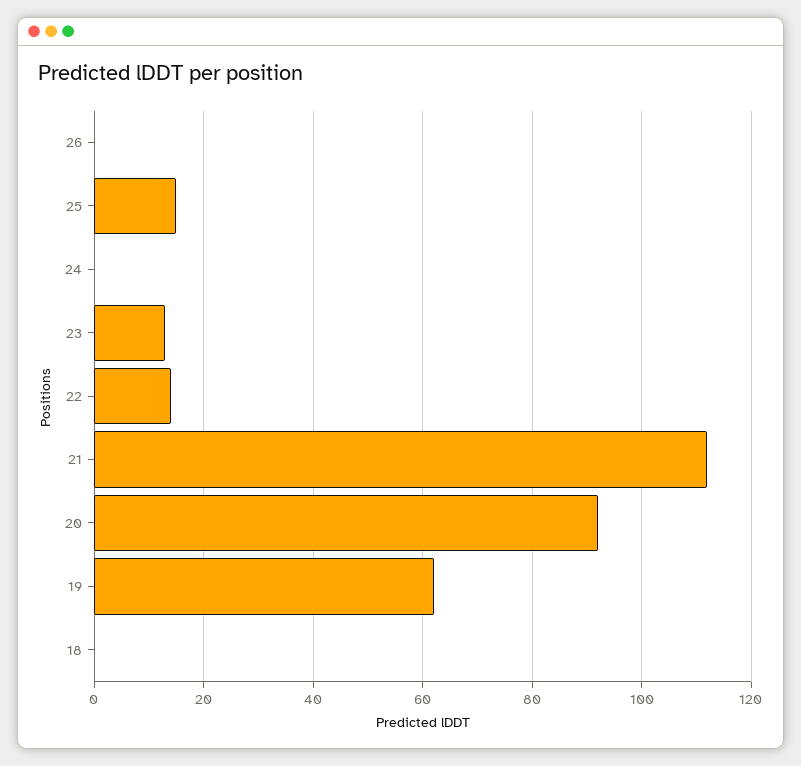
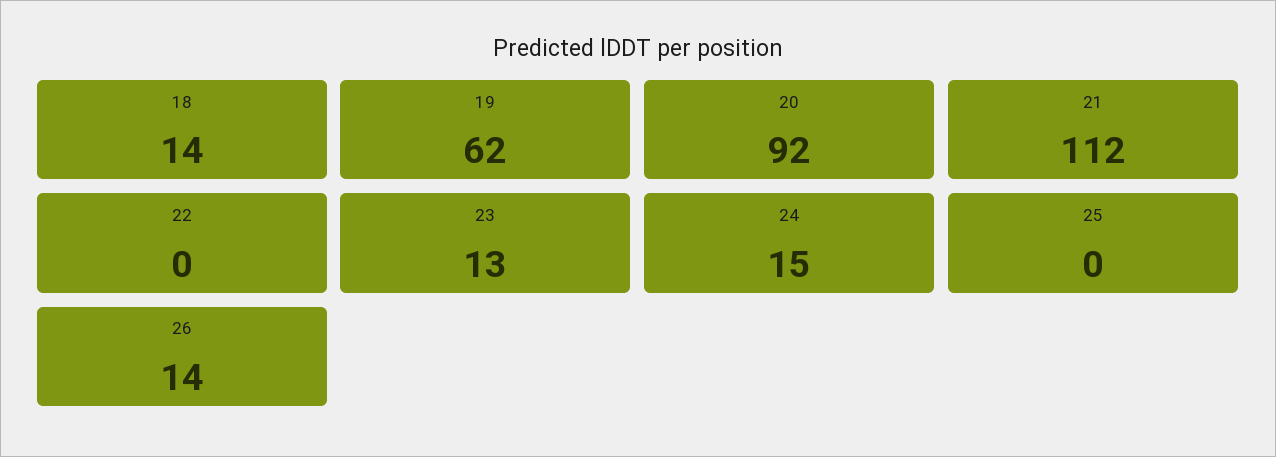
26: 0 -> 14
25: 15 -> 0
24: 0 -> 15
22: 15 -> 0
18: 0 -> 14

